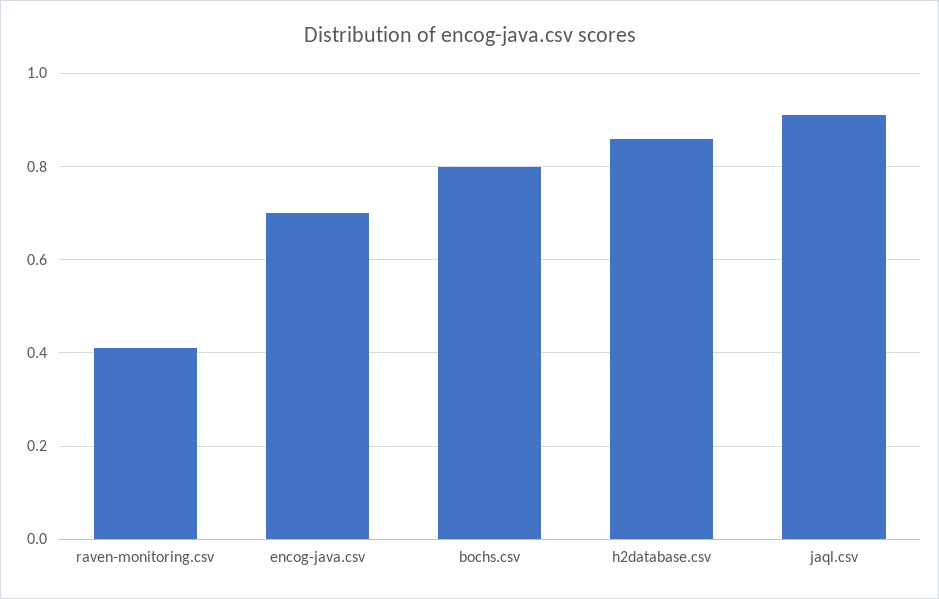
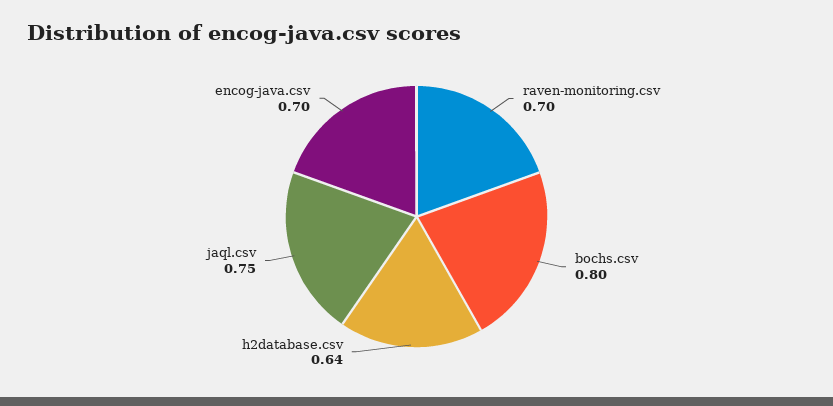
raven-monitoring.csv: 0.4 -> 0.7
h2database.csv: 0.85 -> 0.64
jaql.csv: 0.9 -> 0.75

